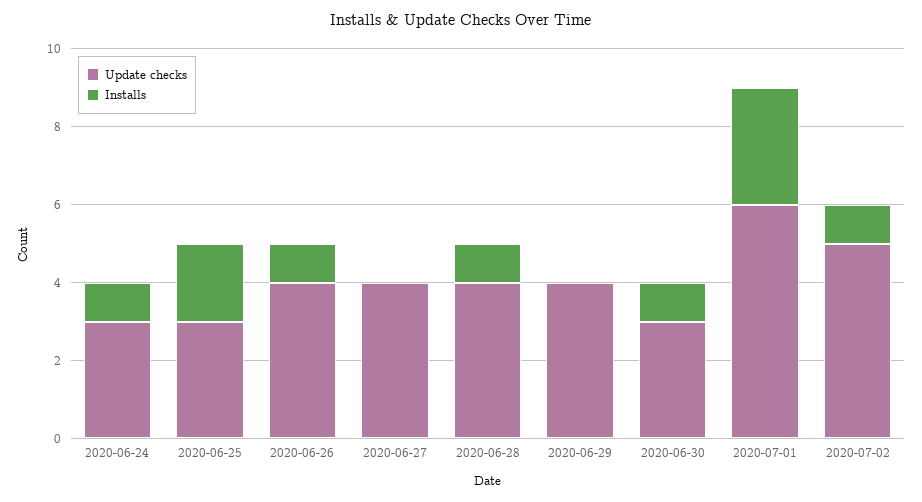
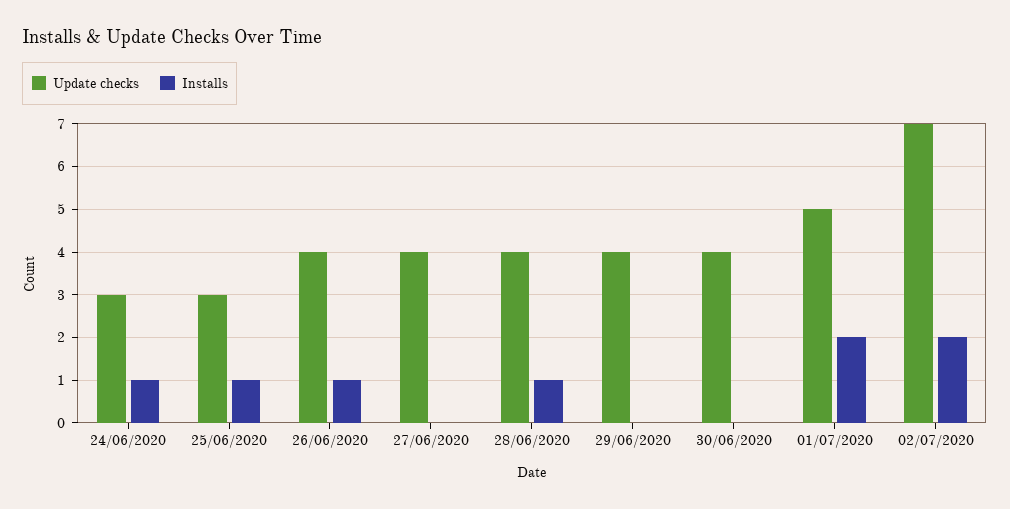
Installs, 2020-06-25: 2 -> 1
Update checks, 2020-06-30: 3 -> 4
Installs, 2020-06-30: 1 -> 0
Update checks, 2020-07-01: 6 -> 5
Installs, 2020-07-01: 3 -> 2
Update checks, 2020-07-02: 5 -> 7
Installs, 2020-07-02: 1 -> 2

